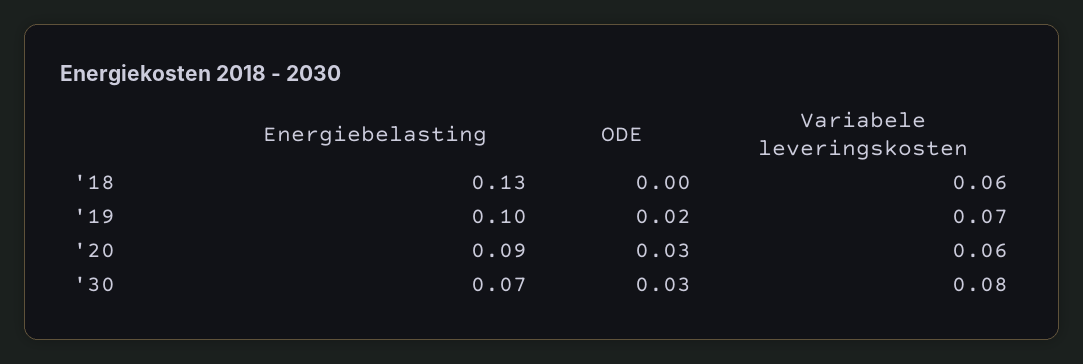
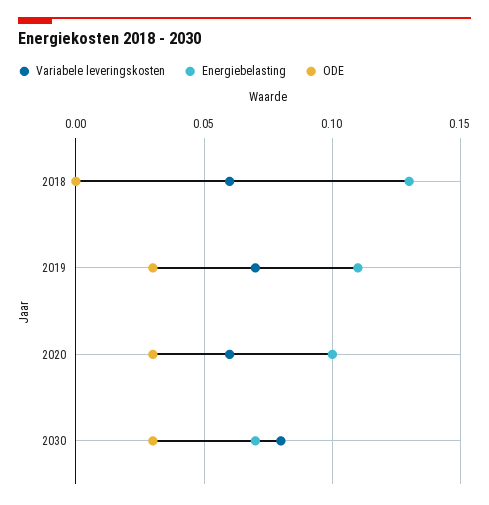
Energiebelasting, '19: 0.1 -> 0.11
ODE, '19: 0.02 -> 0.03
Energiebelasting, '20: 0.09 -> 0.1

